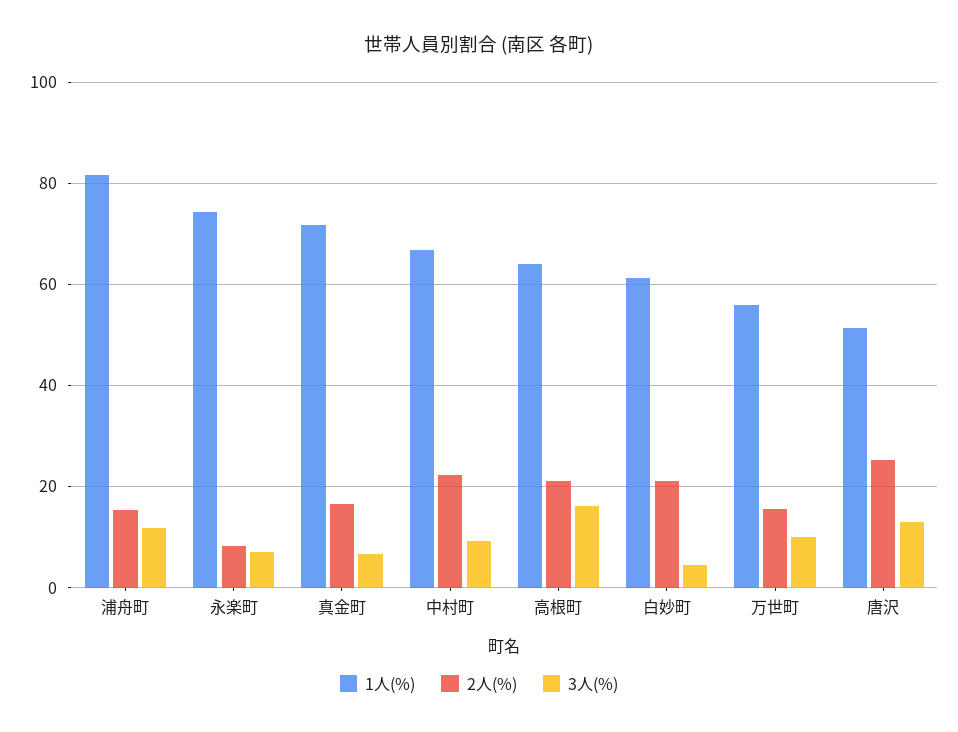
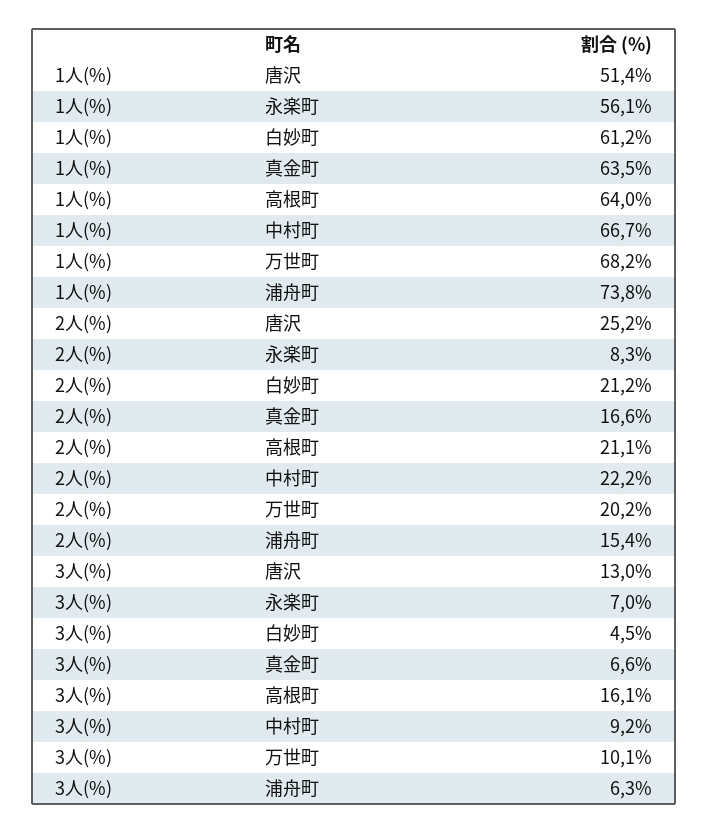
1人(%), 浦舟町: 82 -> 73.8
3人(%), 浦舟町: 12 -> 6.3
1人(%), 永楽町: 74 -> 56.1
1人(%), 真金町: 72 -> 63.5
1人(%), 万世町: 56 -> 68.2
2人(%), 万世町: 16 -> 20.2

